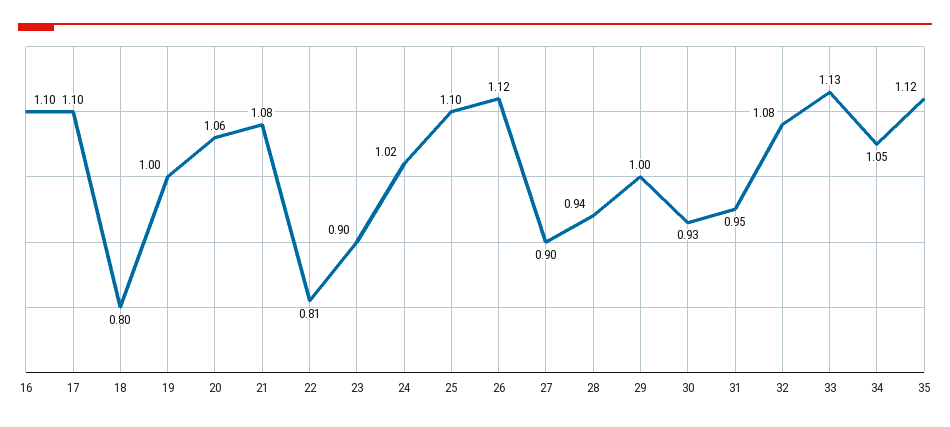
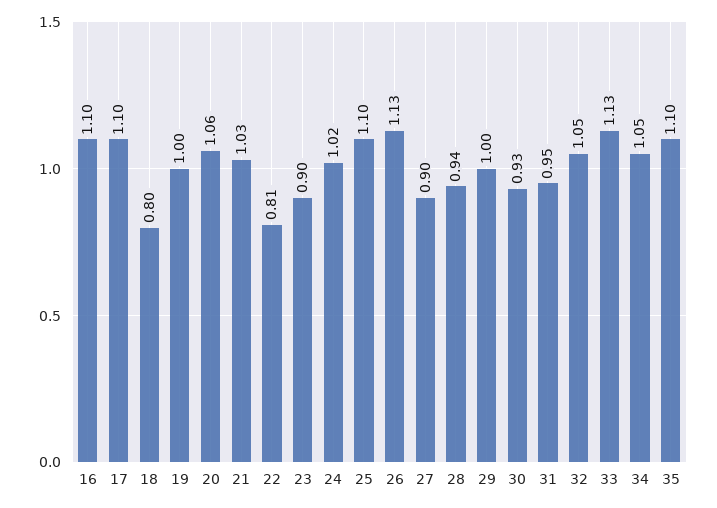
21: 1.08 -> 1.03
26: 1.12 -> 1.13
32: 1.08 -> 1.05
35: 1.12 -> 1.1

